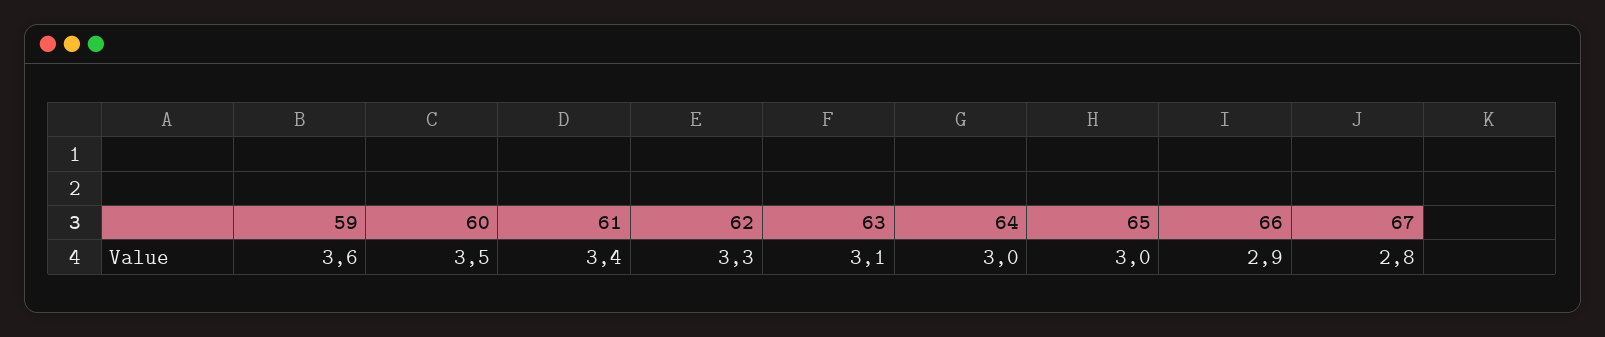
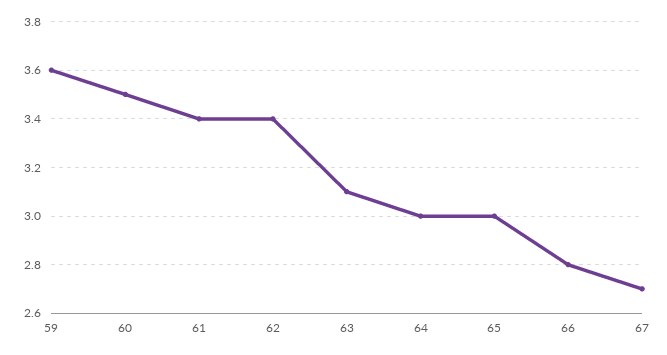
62: 3.3 -> 3.4
66: 2.9 -> 2.8
67: 2.8 -> 2.7

